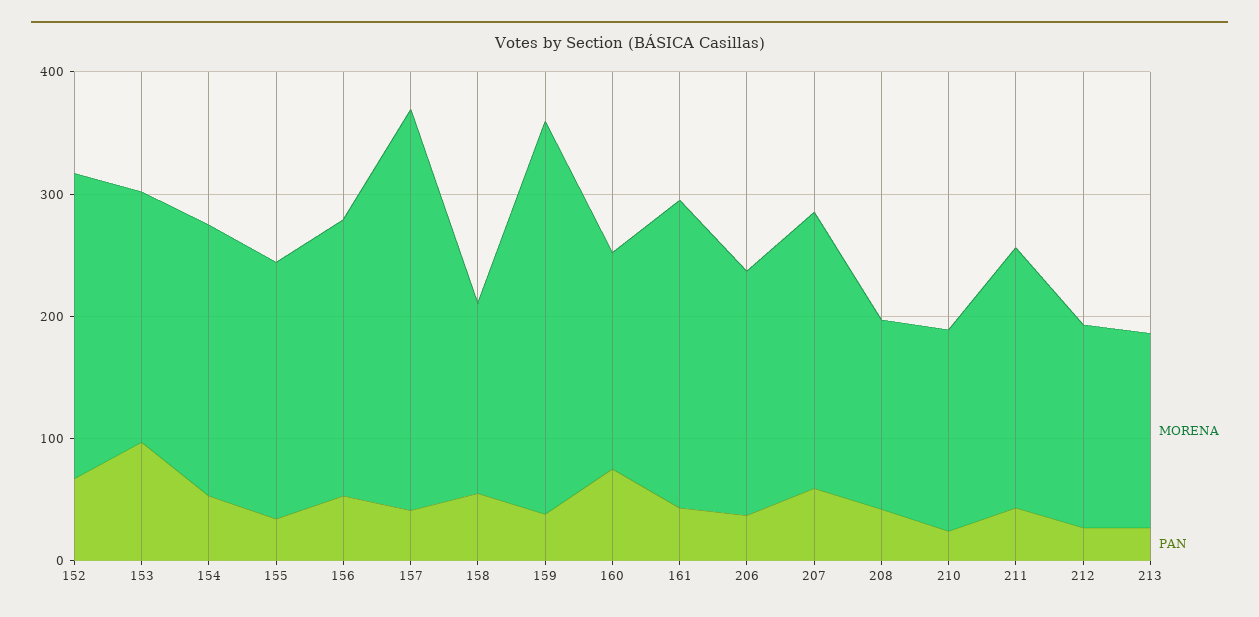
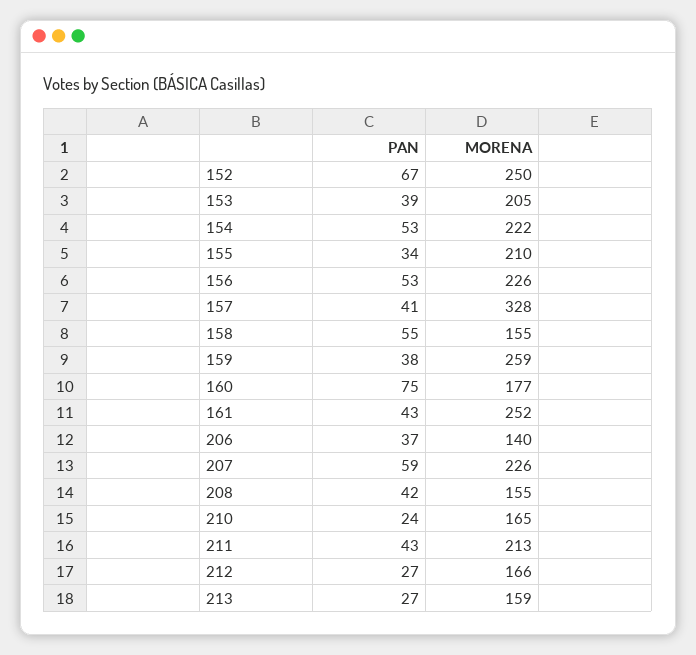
PAN, 153: 100 -> 39
MORENA, 159: 320 -> 259
MORENA, 206: 200 -> 140

